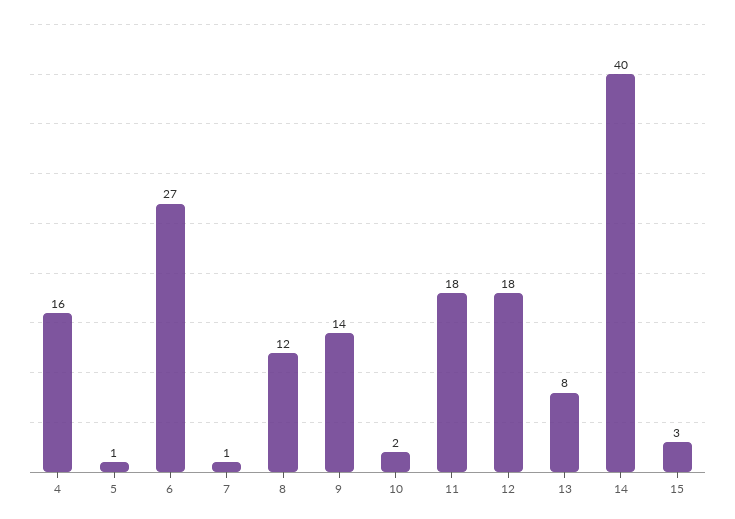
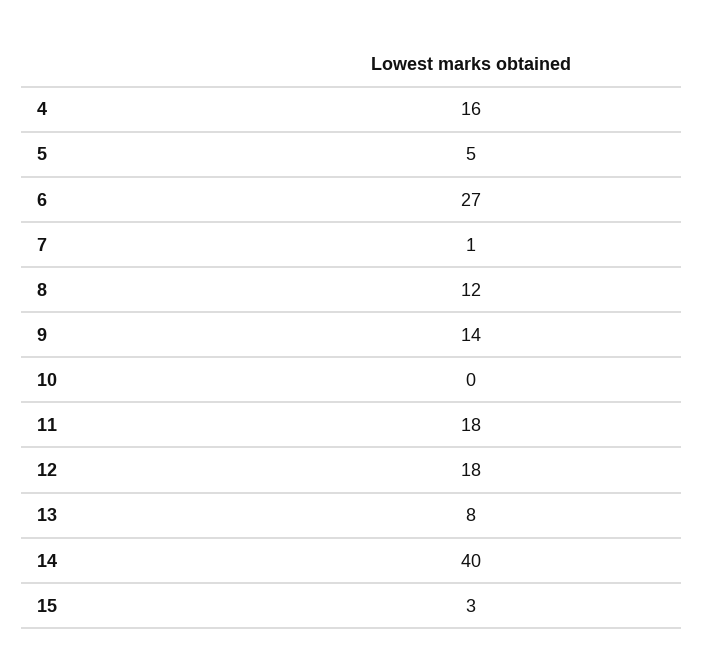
5: 1 -> 5
10: 2 -> 0

